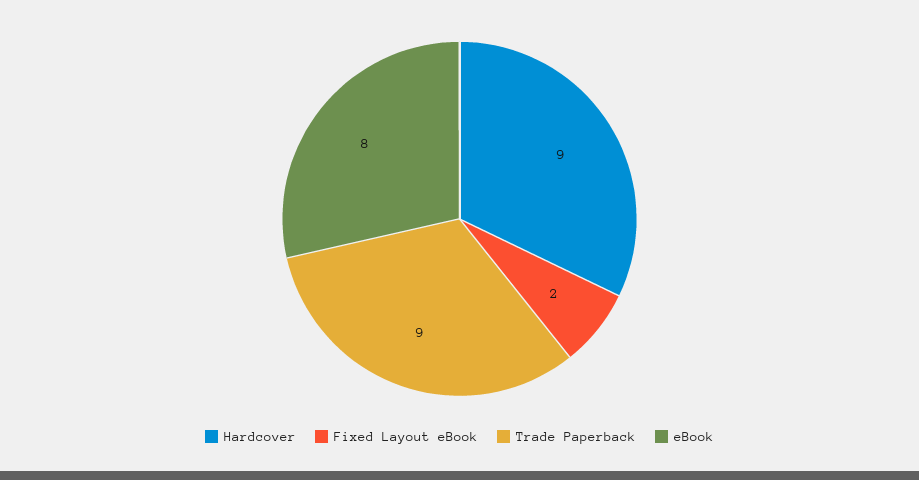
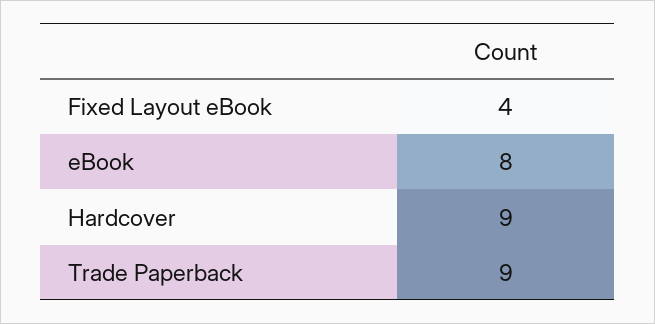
Fixed Layout eBook: 2 -> 4

